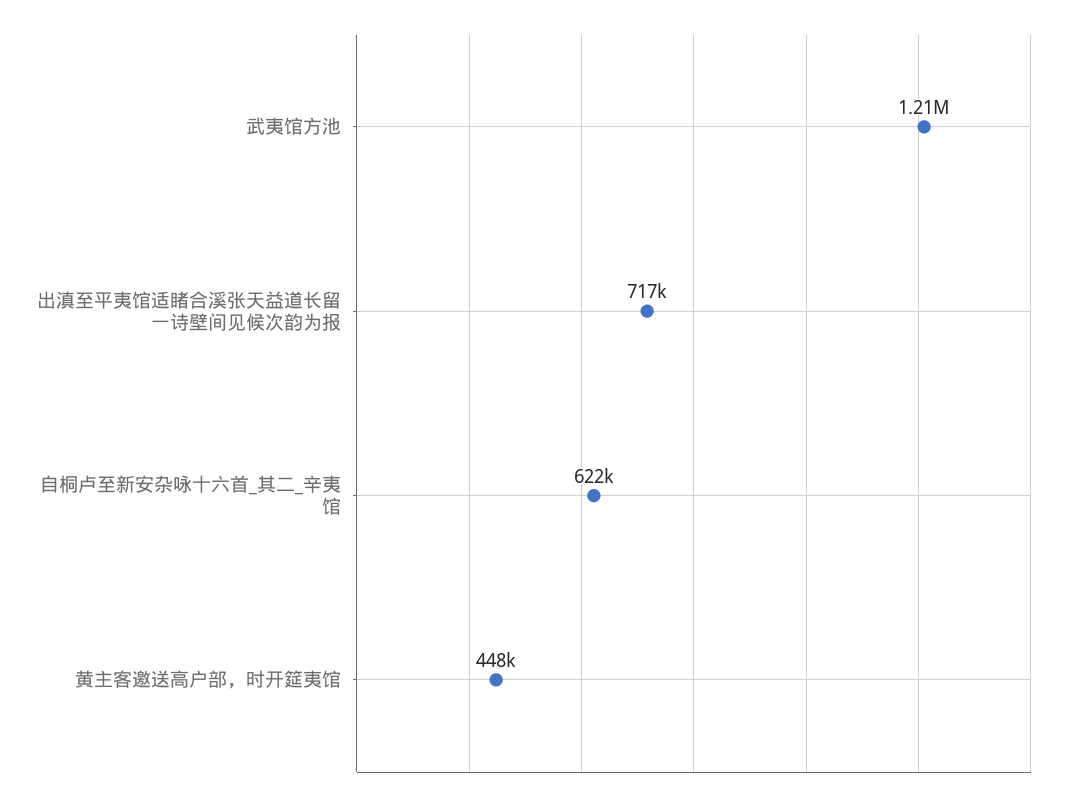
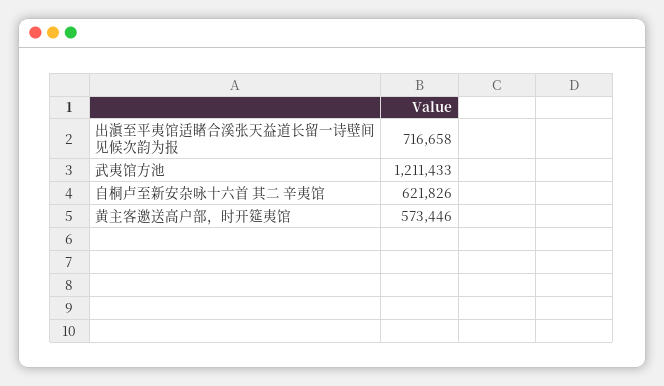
黄主客邀送高户部，时开筵夷馆: 448000 -> 573446

